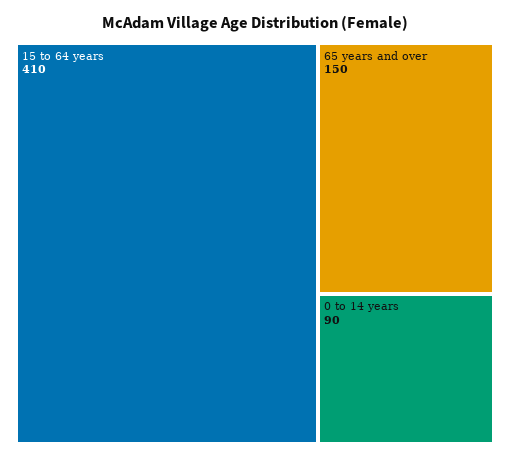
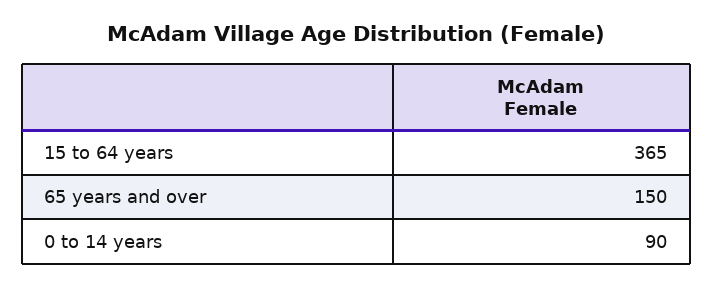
15 to 64 years: 410 -> 365

